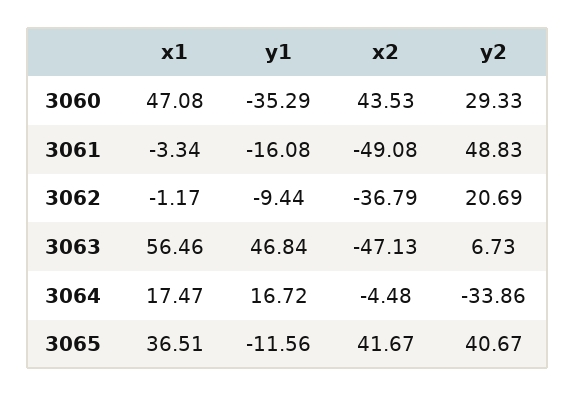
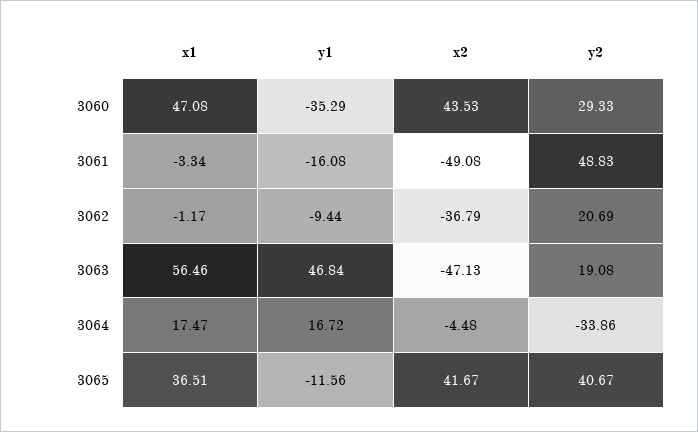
y2, 3063: 6.73 -> 19.08

